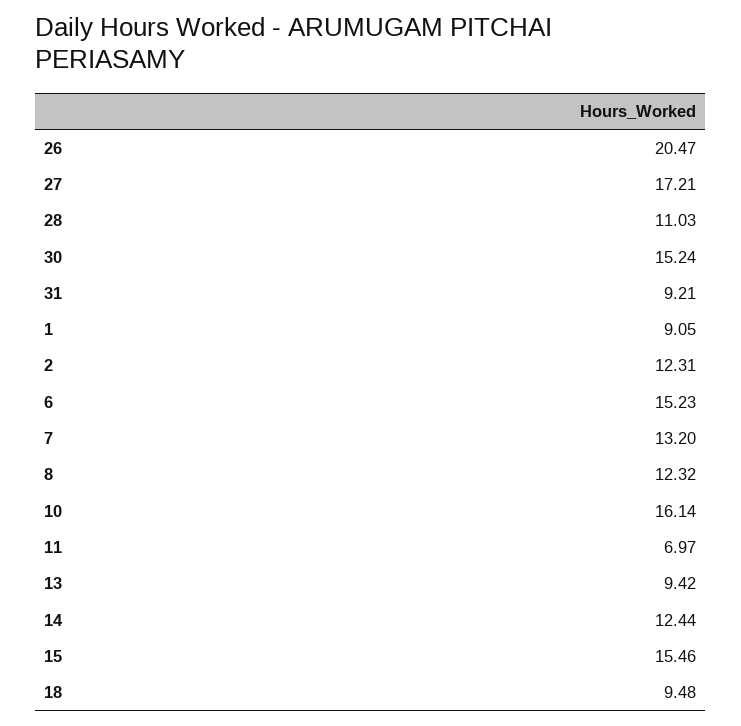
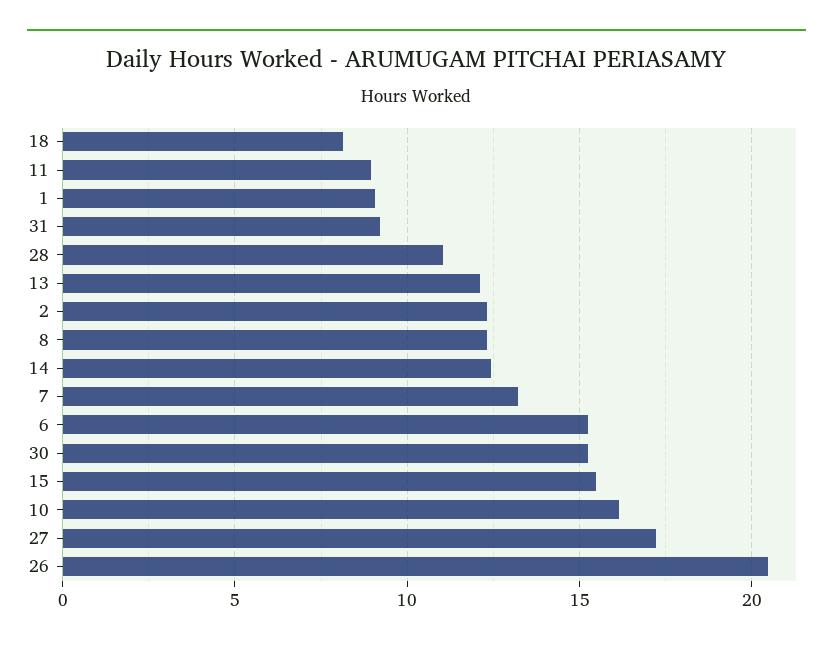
11: 6.97 -> 9
13: 9.42 -> 12
18: 9.48 -> 8

